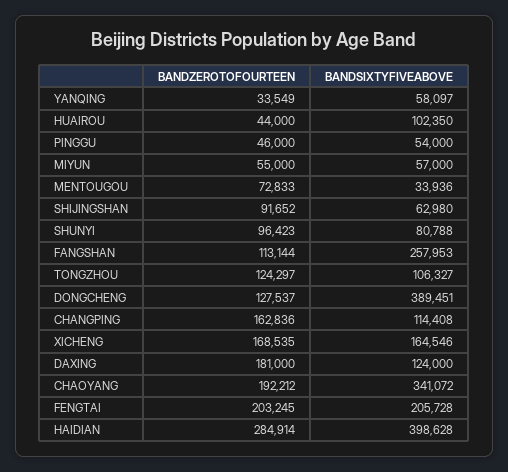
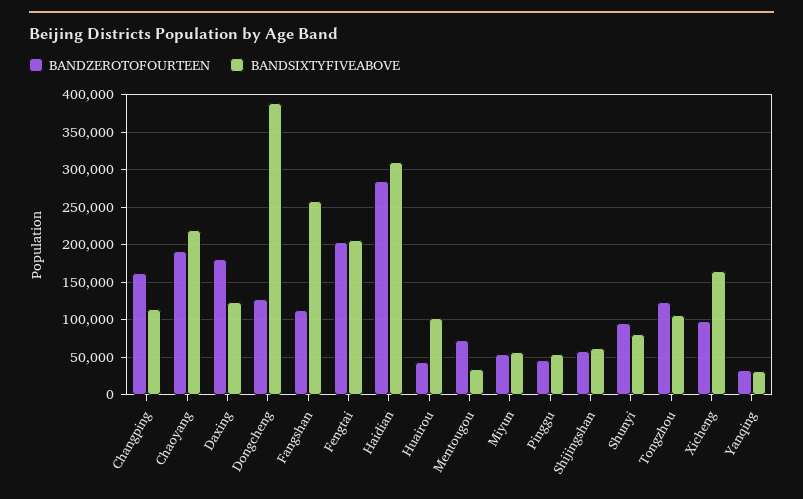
BANDSIXTYFIVEABOVE, YANQING: 58097 -> 30000
BANDZEROTOFOURTEEN, SHIJINGSHAN: 91652 -> 60000
BANDZEROTOFOURTEEN, XICHENG: 168535 -> 100000
BANDSIXTYFIVEABOVE, CHAOYANG: 341072 -> 220000
BANDSIXTYFIVEABOVE, HAIDIAN: 398628 -> 310000

